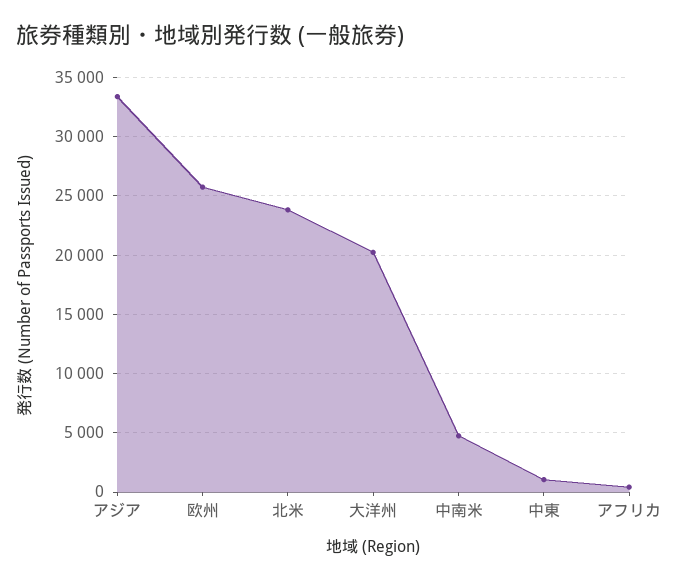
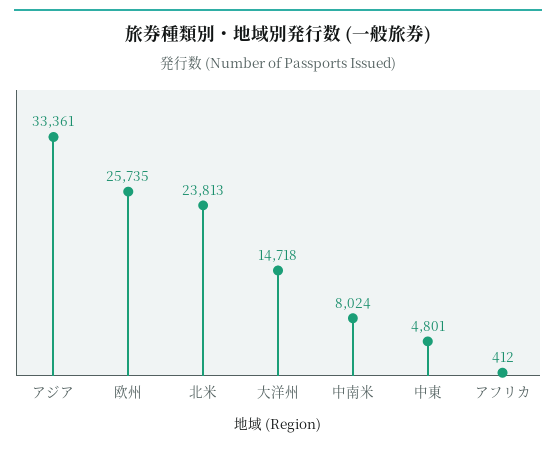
大洋州: 20000 -> 14718
中南米: 5000 -> 8024
中東: 1000 -> 4801

